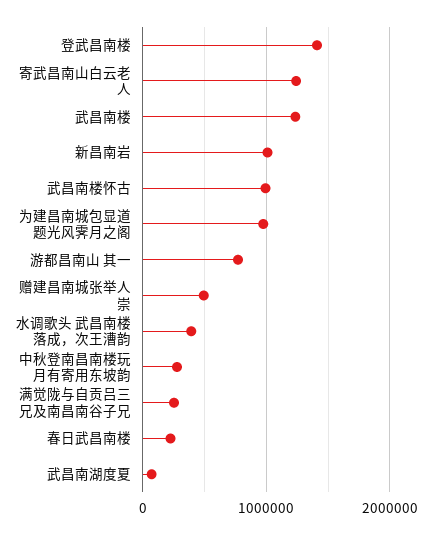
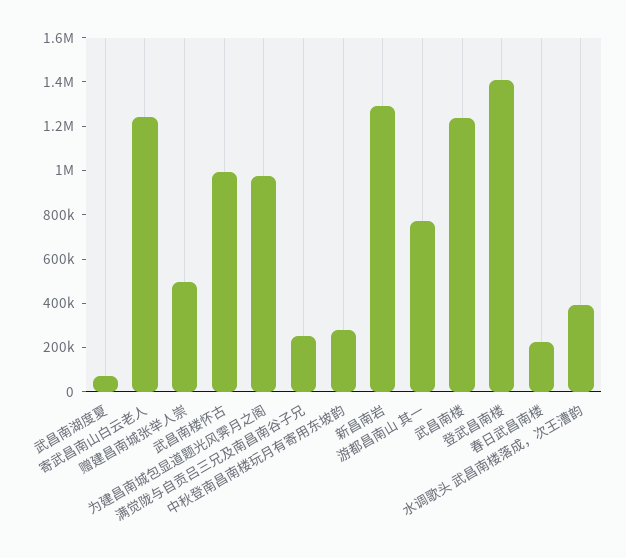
新昌南岩: 1000000 -> 1300000

